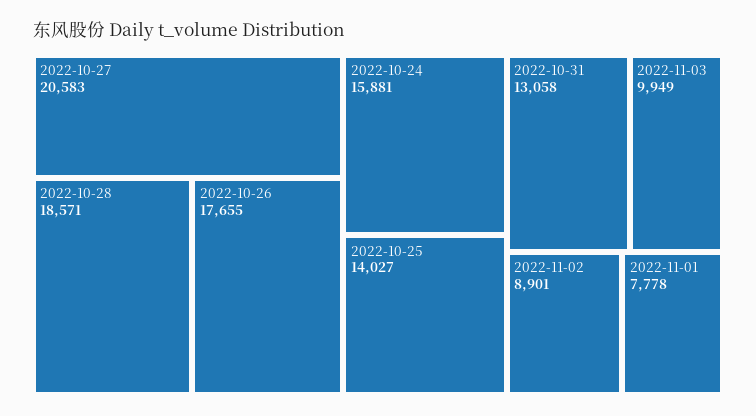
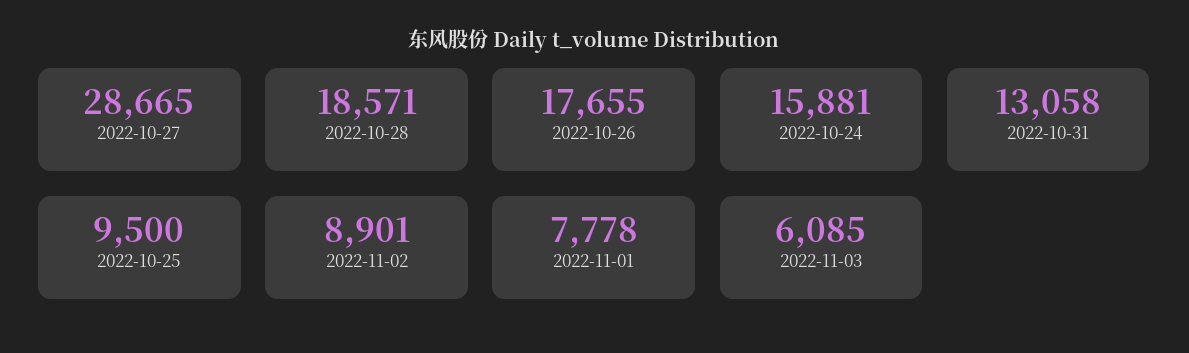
2022-10-27: 20583 -> 28665
2022-10-25: 14027 -> 9500
2022-11-03: 9949 -> 6085

